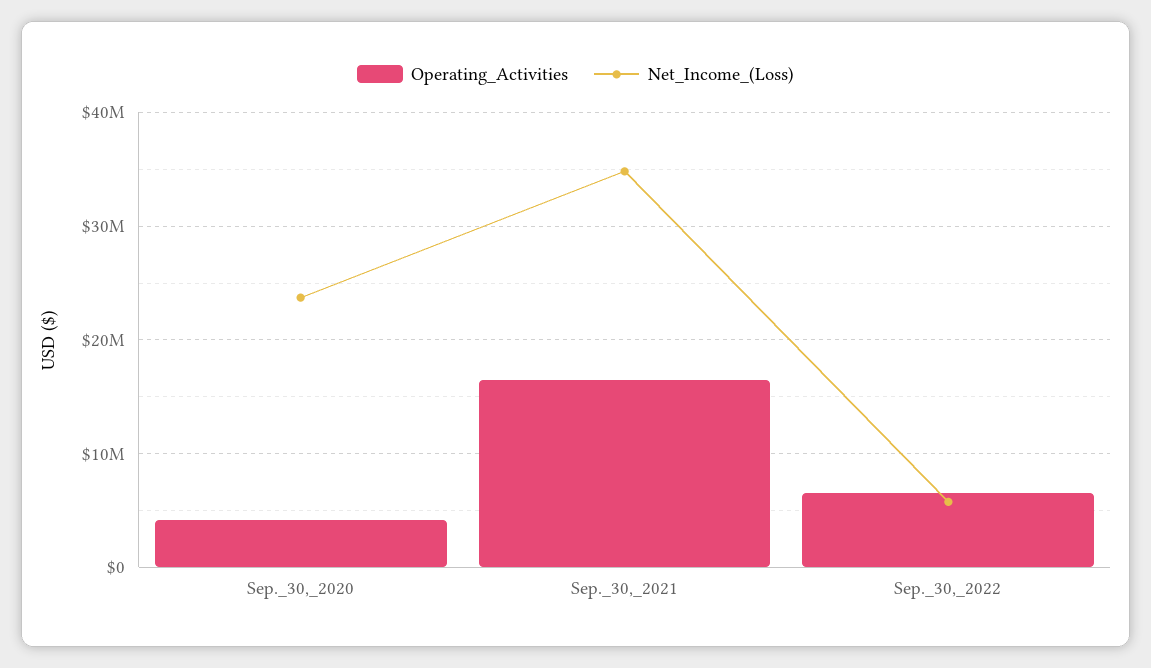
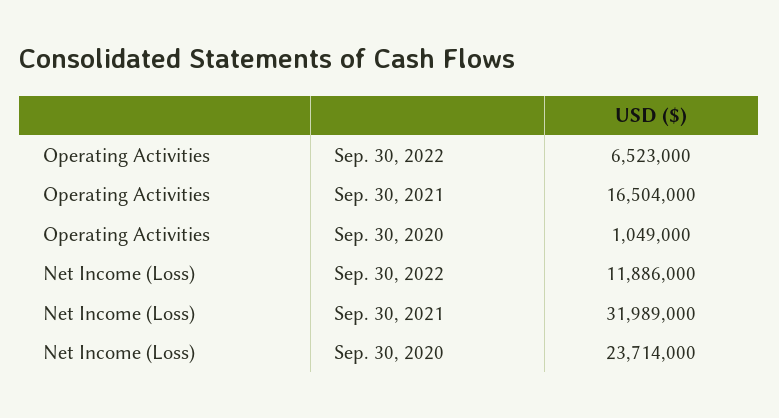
Operating_Activities, Sep._30,_2020: 4000000 -> 1049000
Net_Income_(Loss), Sep._30,_2021: 35000000 -> 31989000
Net_Income_(Loss), Sep._30,_2022: 6000000 -> 11886000

